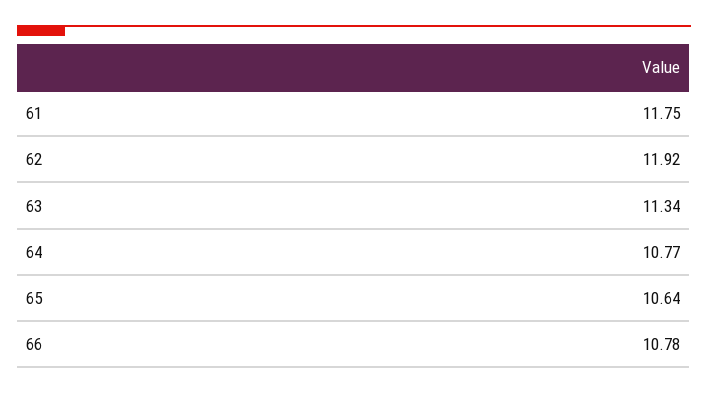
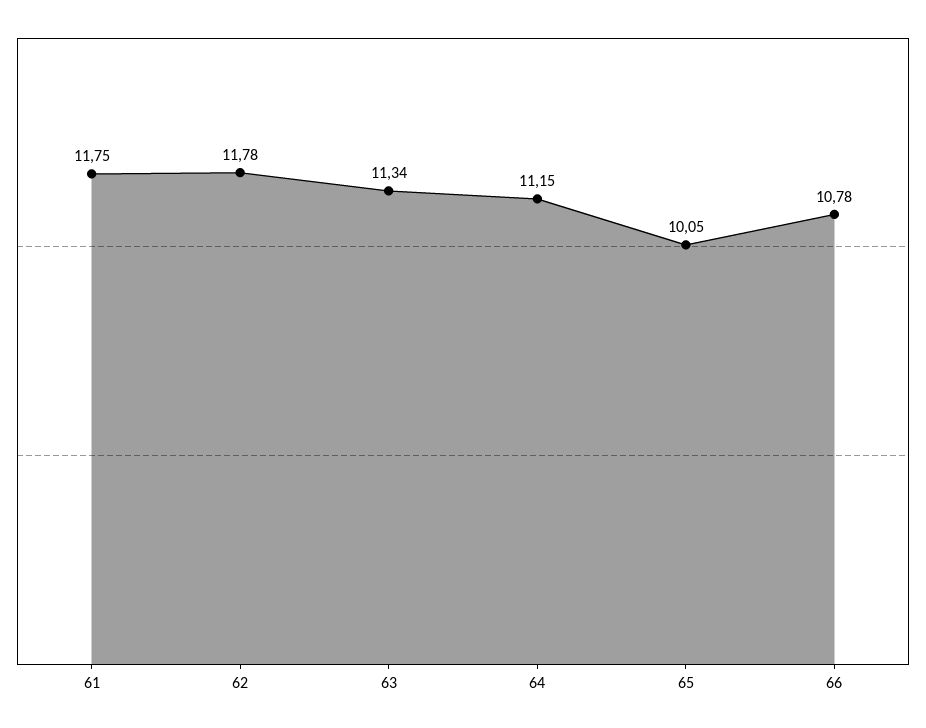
62: 11.92 -> 11.78
64: 10.77 -> 11.15
65: 10.64 -> 10.05

